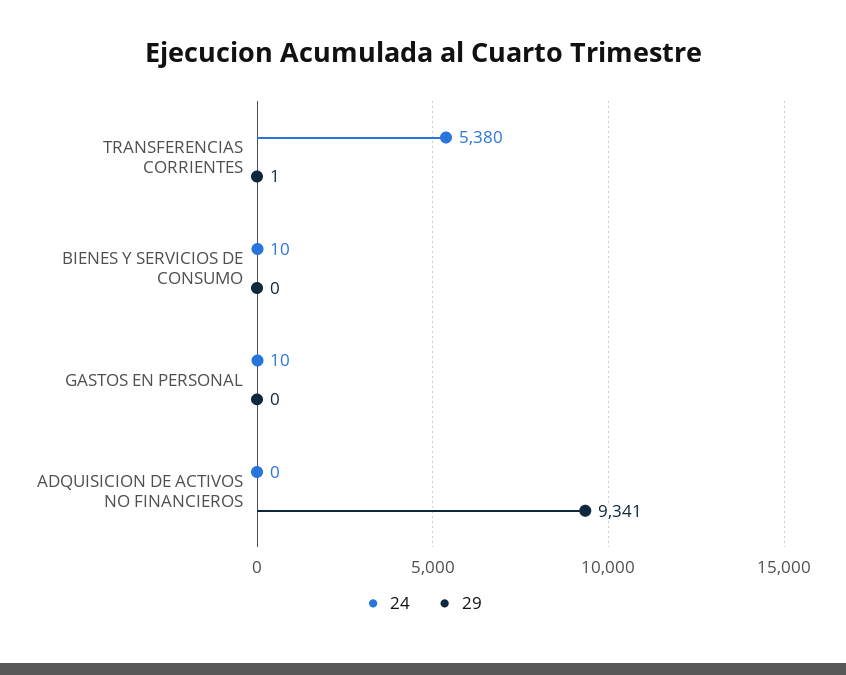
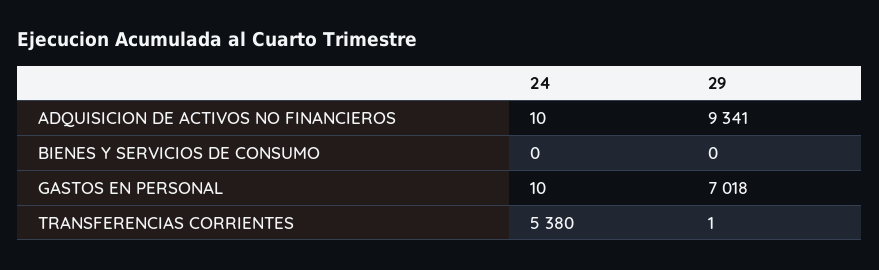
24, BIENES Y SERVICIOS DE CONSUMO: 10 -> 0
29, GASTOS EN PERSONAL: 0 -> 7018
24, ADQUISICION DE ACTIVOS NO FINANCIEROS: 0 -> 10

